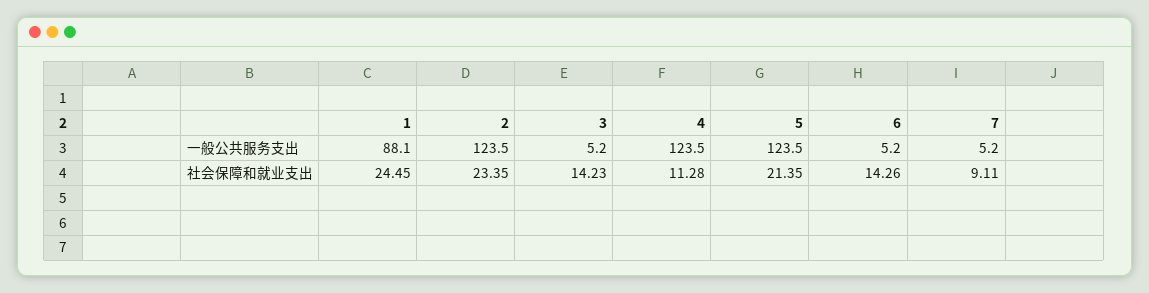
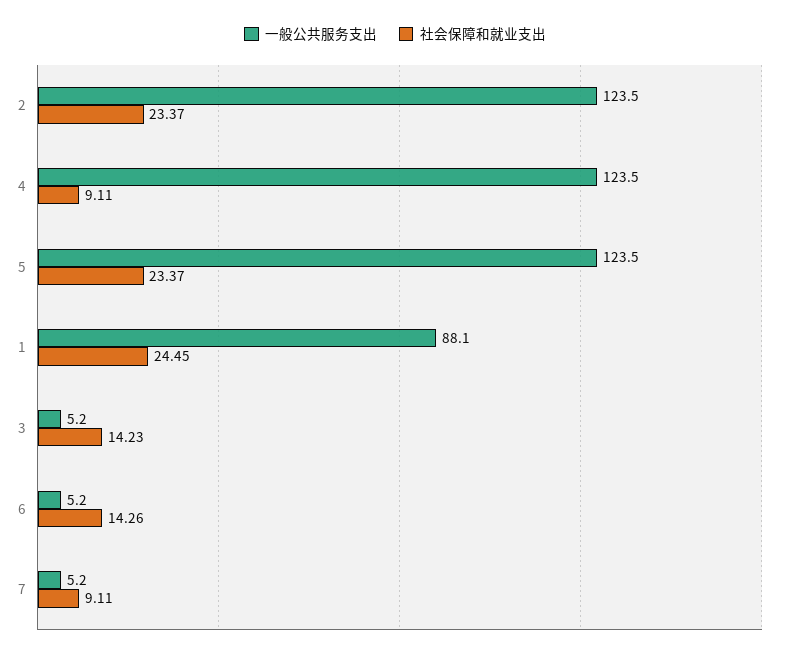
社会保障和就业支出, 2: 23.35 -> 23.37
社会保障和就业支出, 4: 11.28 -> 9.11
社会保障和就业支出, 5: 21.35 -> 23.37

